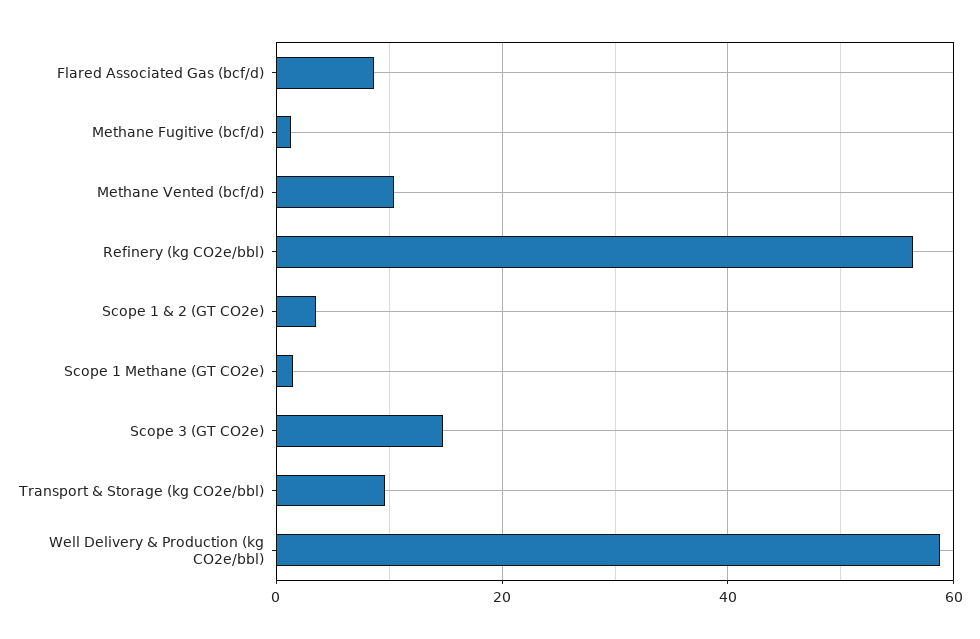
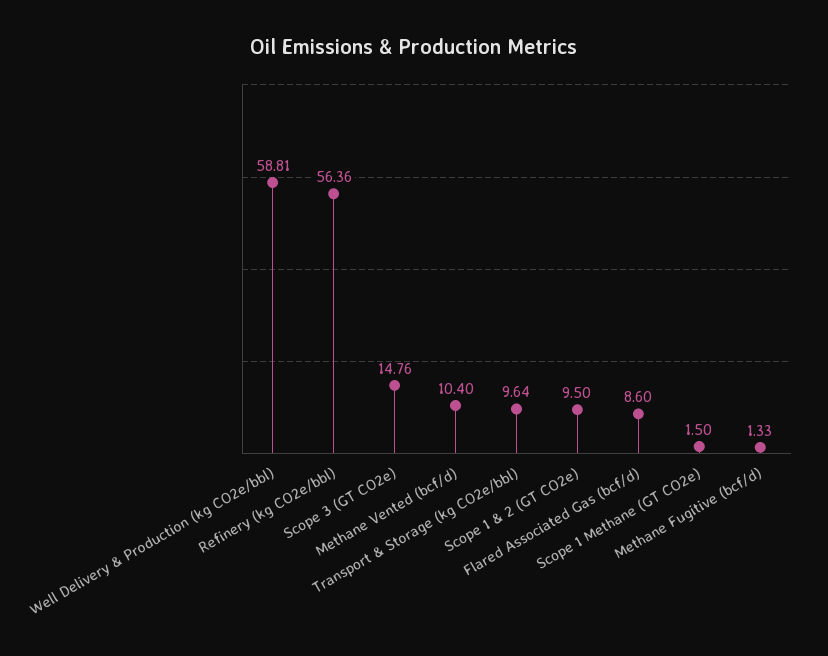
Scope 1 & 2 (GT CO2e): 4 -> 9.5

